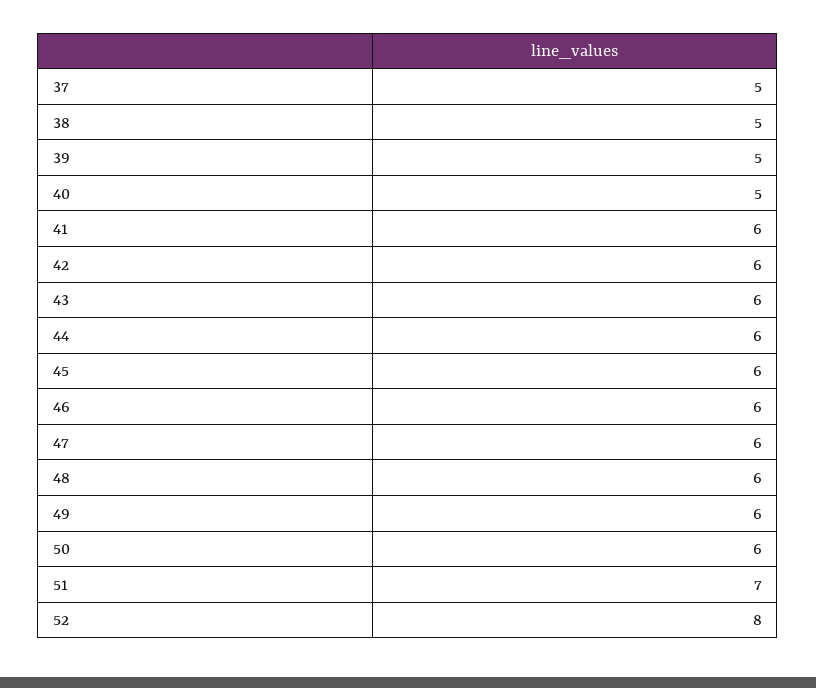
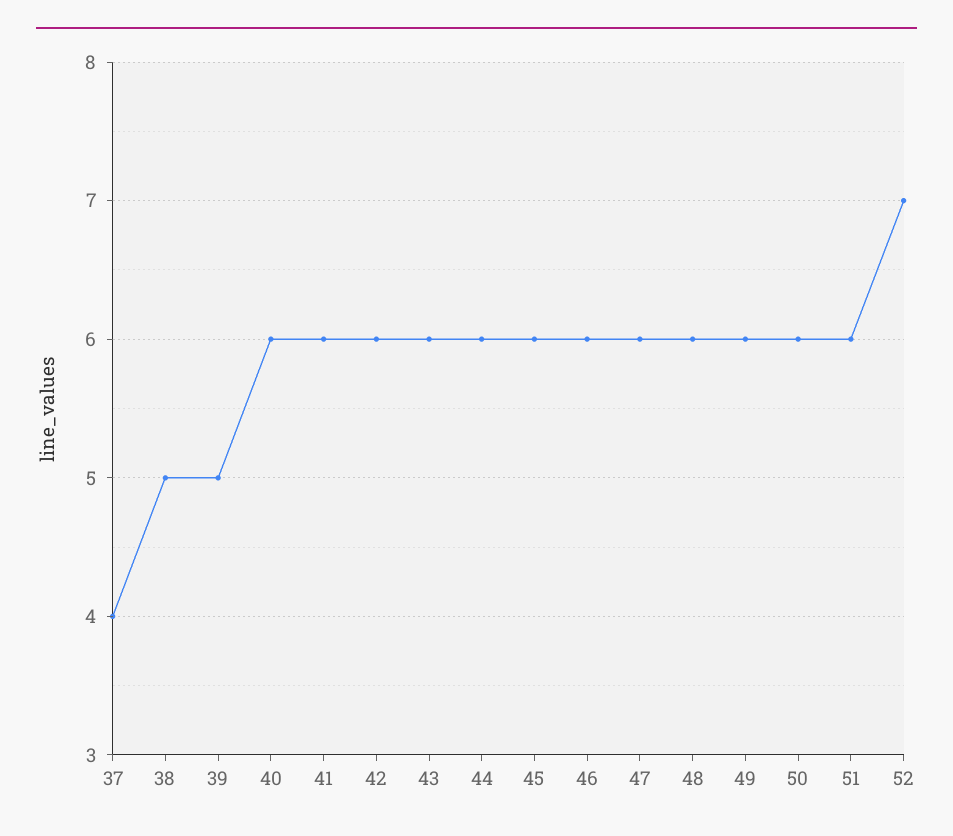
37: 5 -> 4
40: 5 -> 6
51: 7 -> 6
52: 8 -> 7

